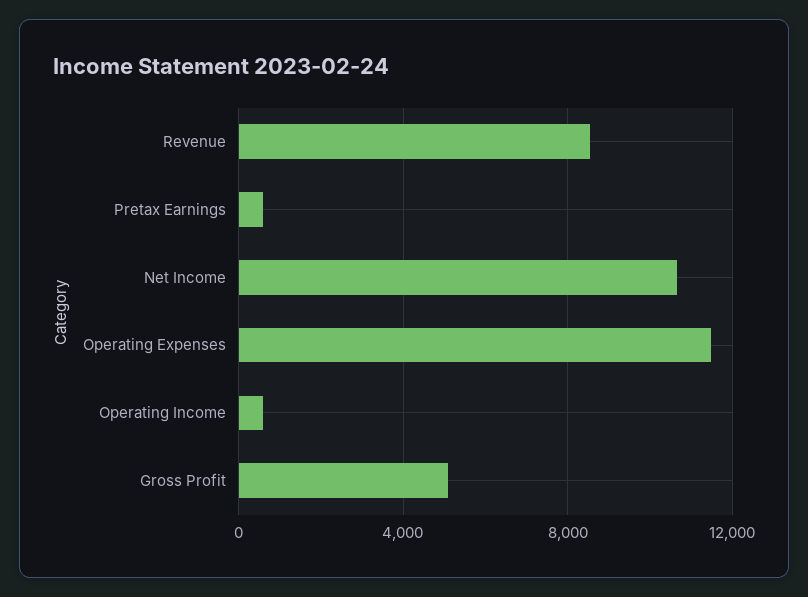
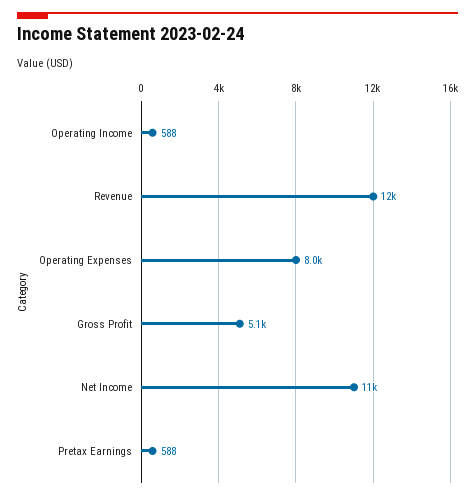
Revenue: 8500 -> 12000
Operating Expenses: 11500 -> 8000

